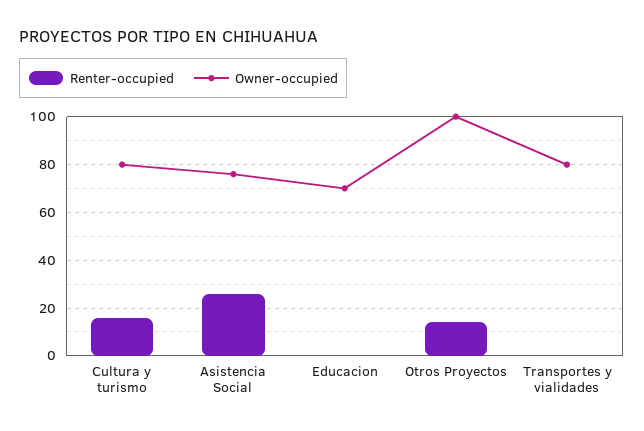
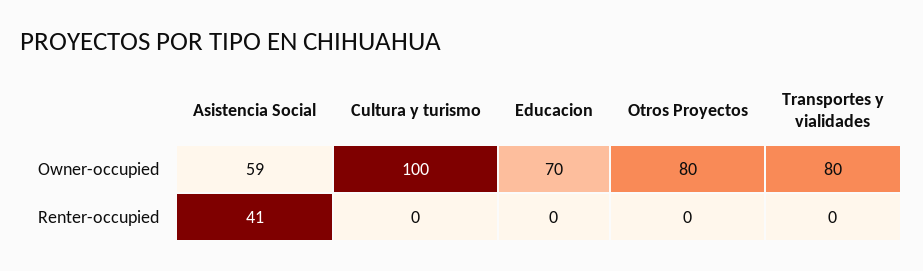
Renter-occupied, Cultura y turismo: 15 -> 0
Owner-occupied, Cultura y turismo: 80 -> 100
Renter-occupied, Asistencia Social: 25 -> 41
Owner-occupied, Asistencia Social: 75 -> 59
Renter-occupied, Otros Proyectos: 15 -> 0
Owner-occupied, Otros Proyectos: 100 -> 80

